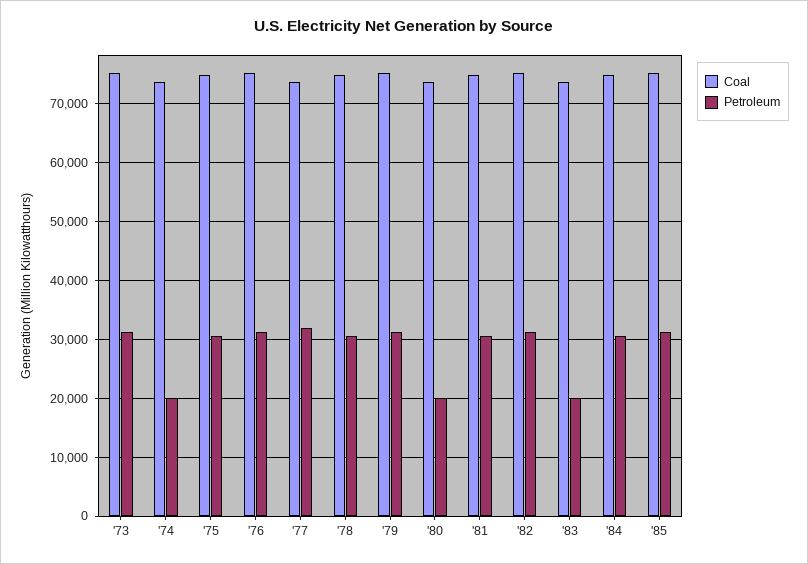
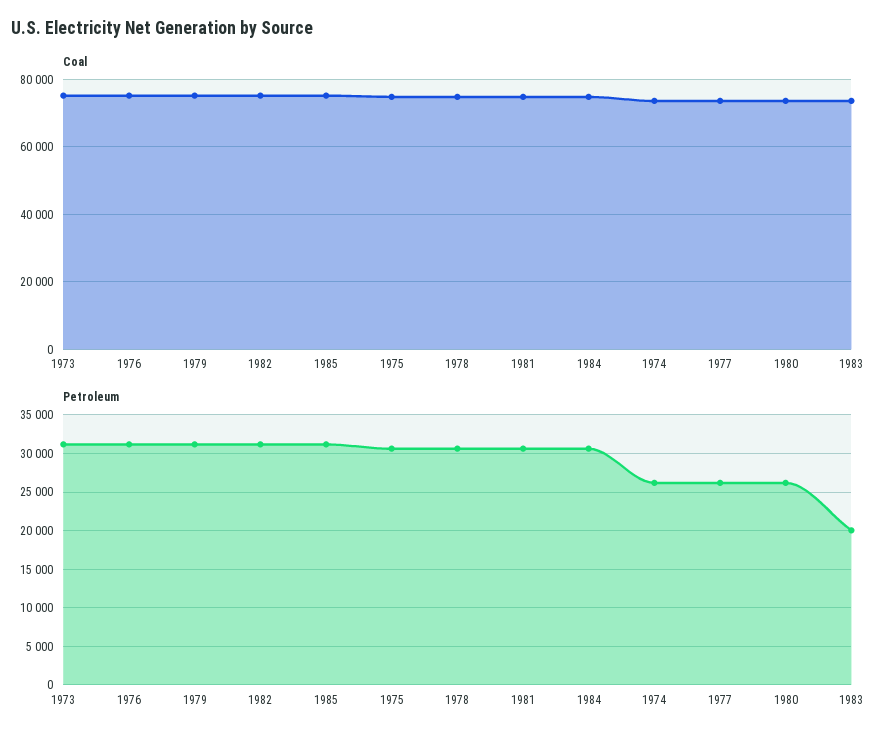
Petroleum, '74: 20000 -> 26000
Petroleum, '77: 32000 -> 26000
Petroleum, '80: 20000 -> 26000

